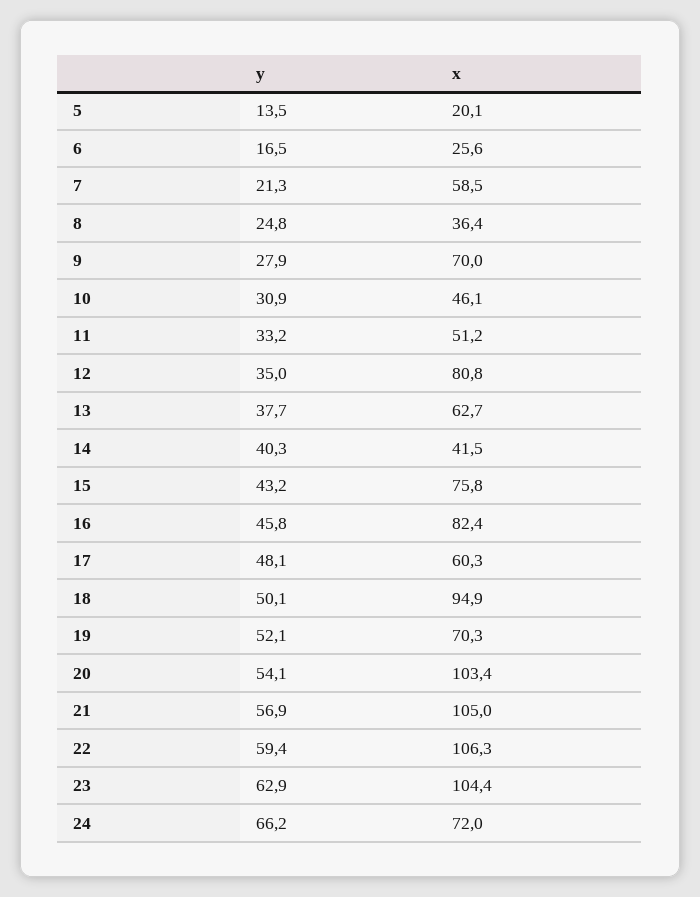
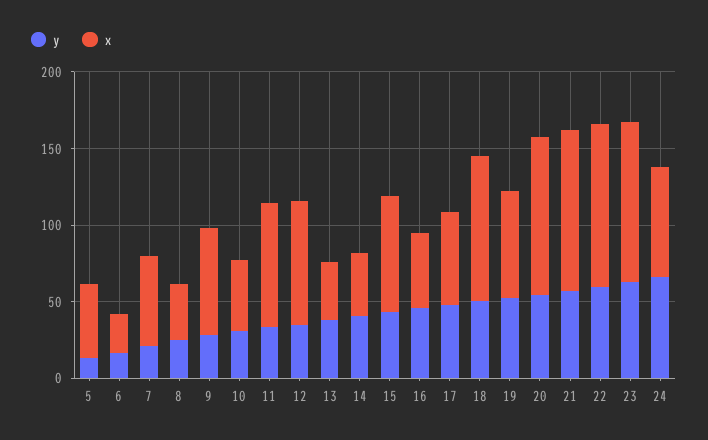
x, 5: 20.1 -> 50
x, 11: 51.2 -> 80
x, 13: 62.7 -> 40
x, 16: 82.4 -> 50

